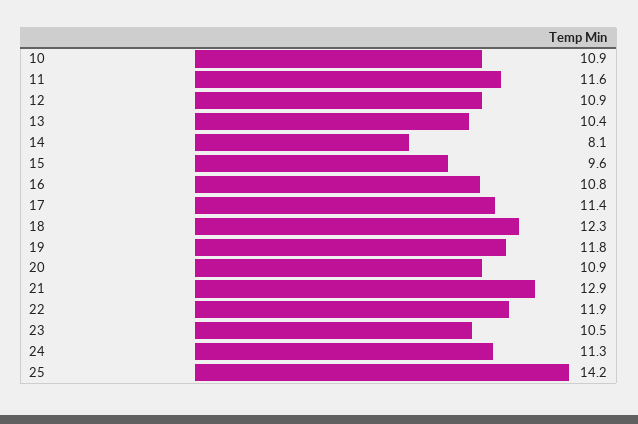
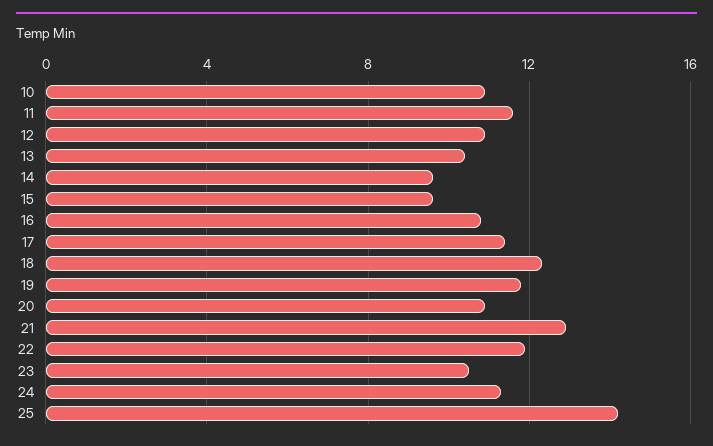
14: 8.1 -> 9.5

